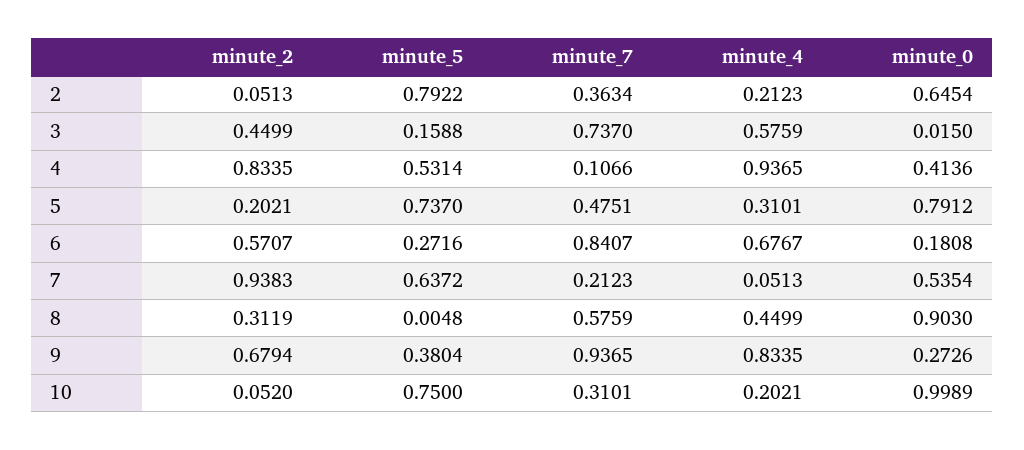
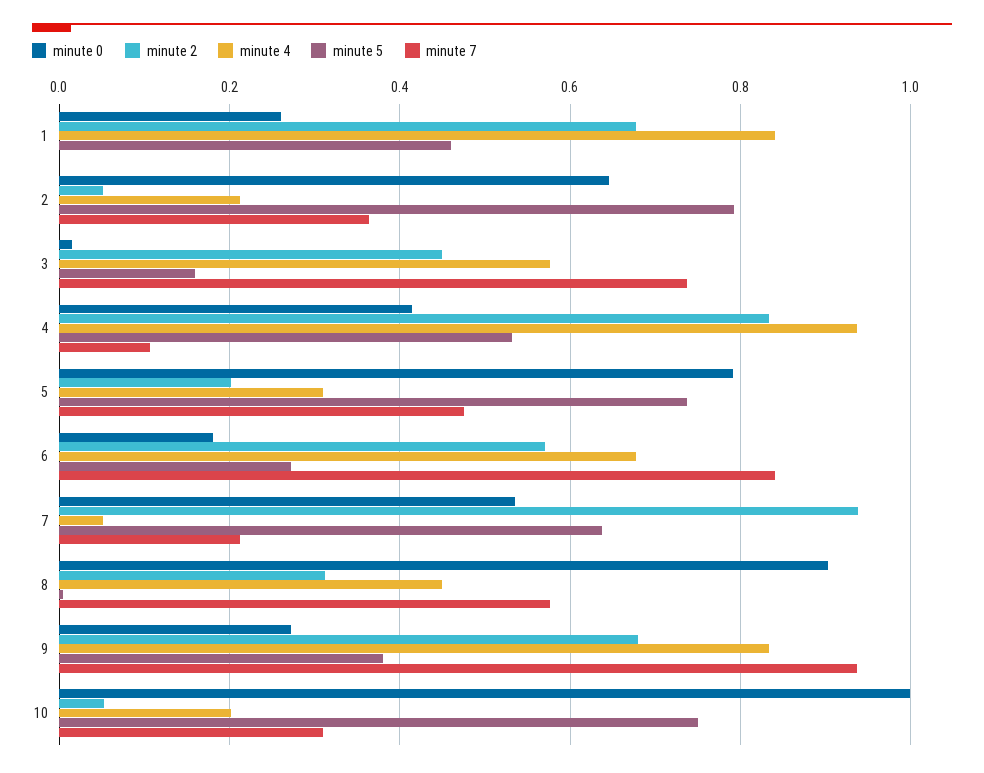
minute_0, 1: none -> 0.26
minute_2, 1: none -> 0.68
minute_4, 1: none -> 0.84
minute_5, 1: none -> 0.46
minute_7, 1: none -> 0

